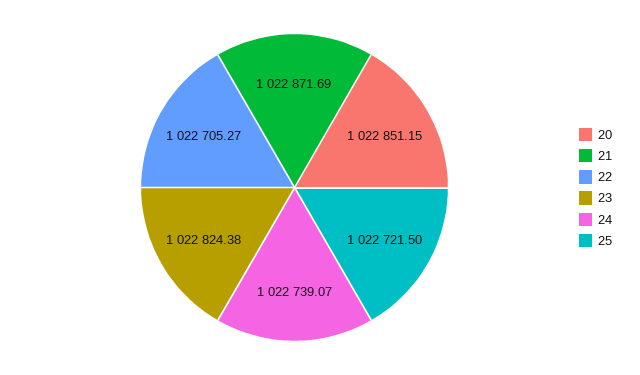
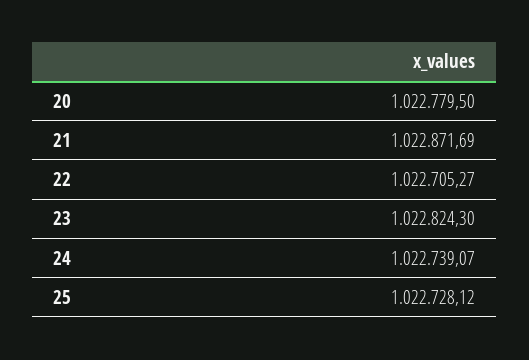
20: 1022851.15 -> 1022779.5
23: 1022824.38 -> 1022824.3
25: 1022721.5 -> 1022728.12

